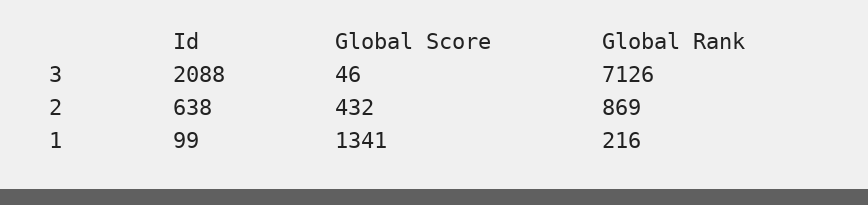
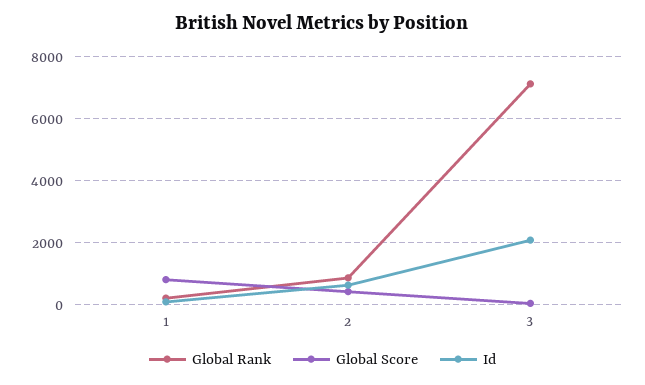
Global Score, 1: 1341 -> 800

